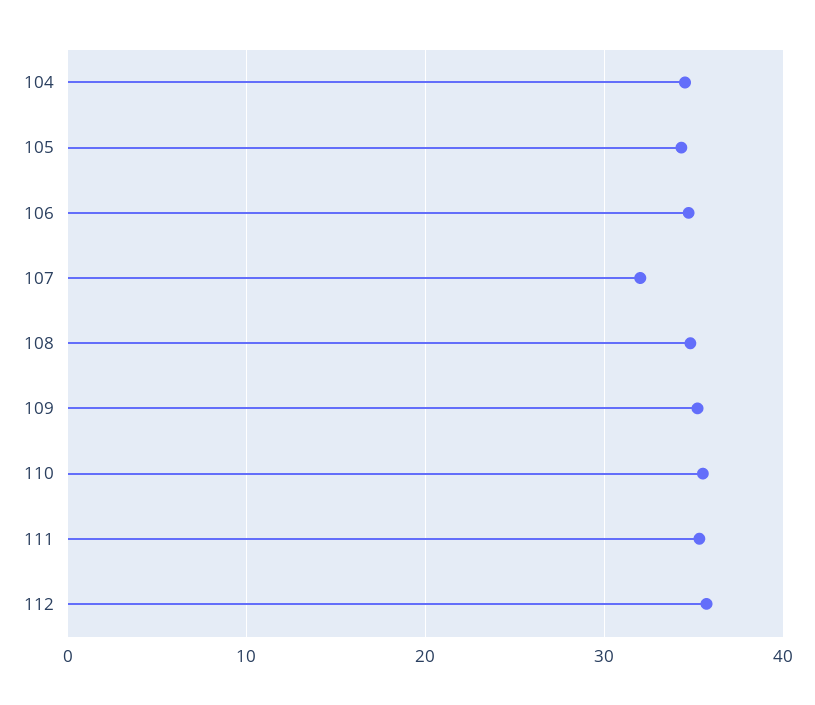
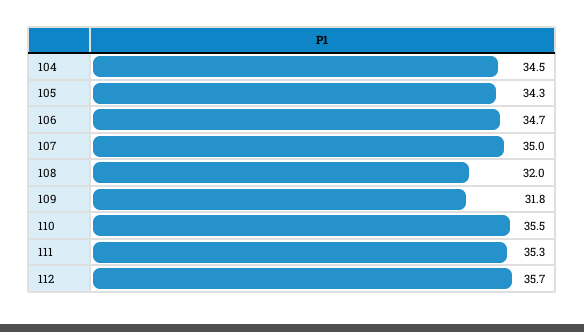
107: 32 -> 35
108: 35 -> 32
109: 35 -> 31.8

